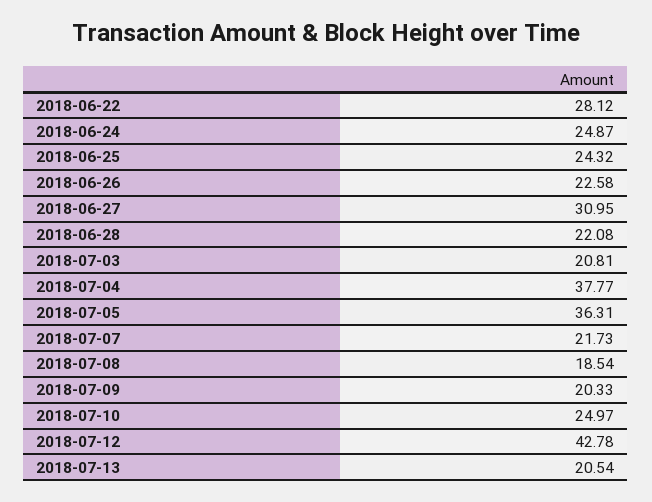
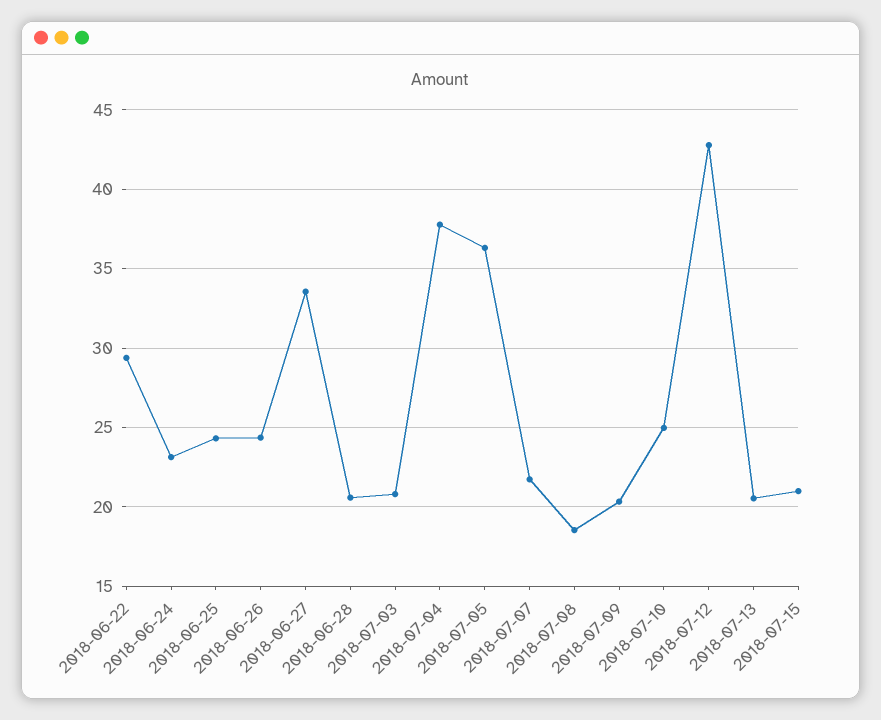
2018-06-22: 28.12 -> 29.5
2018-06-24: 24.87 -> 23
2018-06-26: 22.58 -> 24.5
2018-06-27: 30.95 -> 33.5
2018-06-28: 22.08 -> 20.5
2018-07-15: none -> 21

